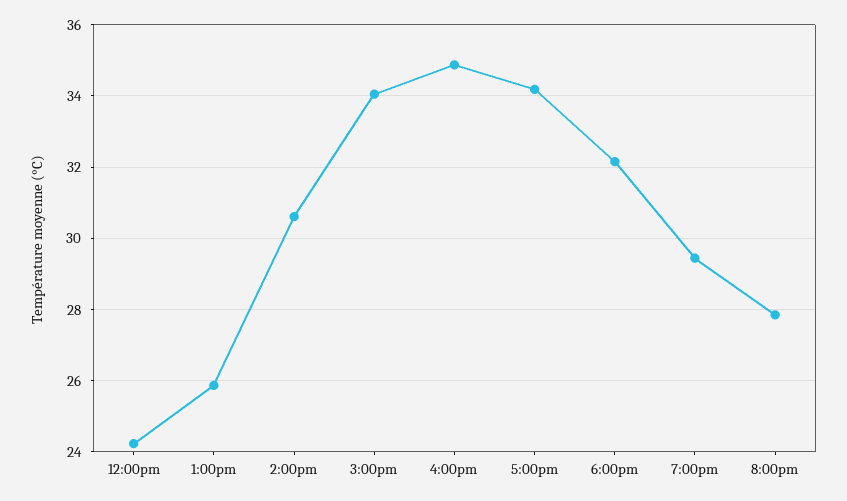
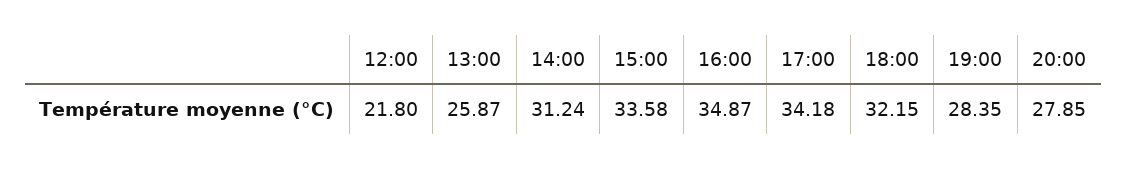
12:00pm: 24.2 -> 21.8
2:00pm: 30.6 -> 31.24
3:00pm: 34 -> 33.58
7:00pm: 29.4 -> 28.35

